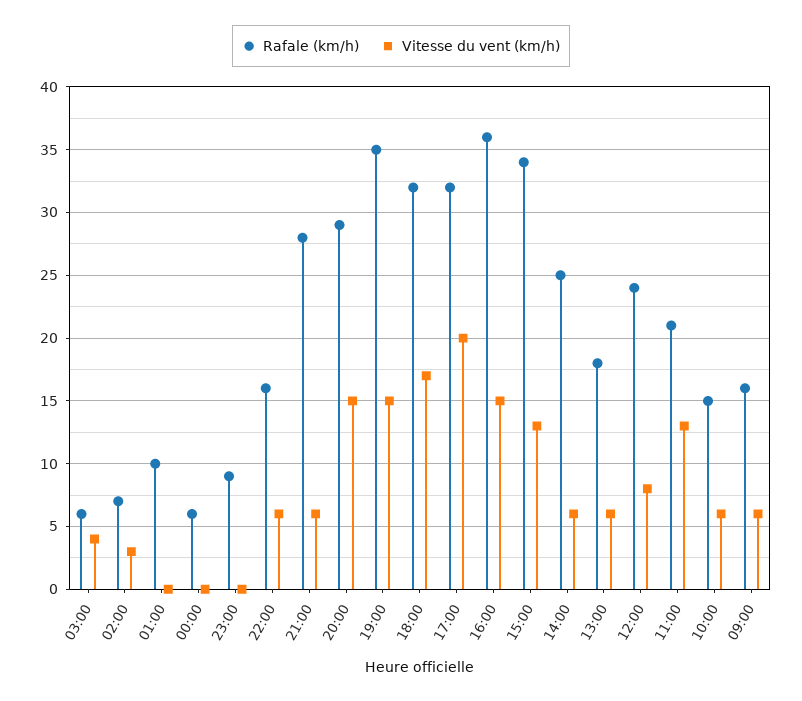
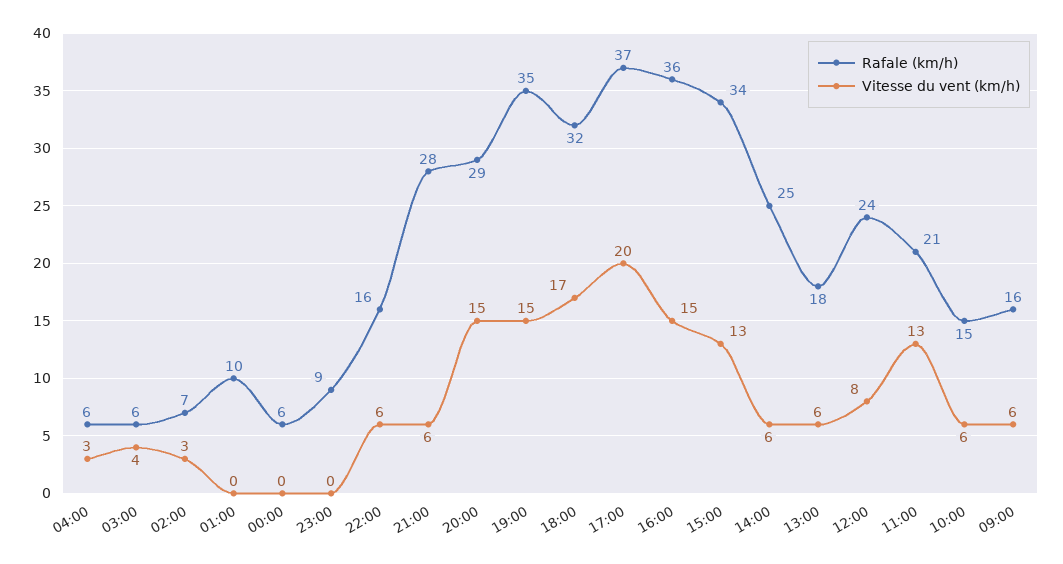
Rafale (km/h), 17:00: 32 -> 37
Rafale (km/h), 04:00: none -> 6
Vitesse du vent (km/h), 04:00: none -> 3

